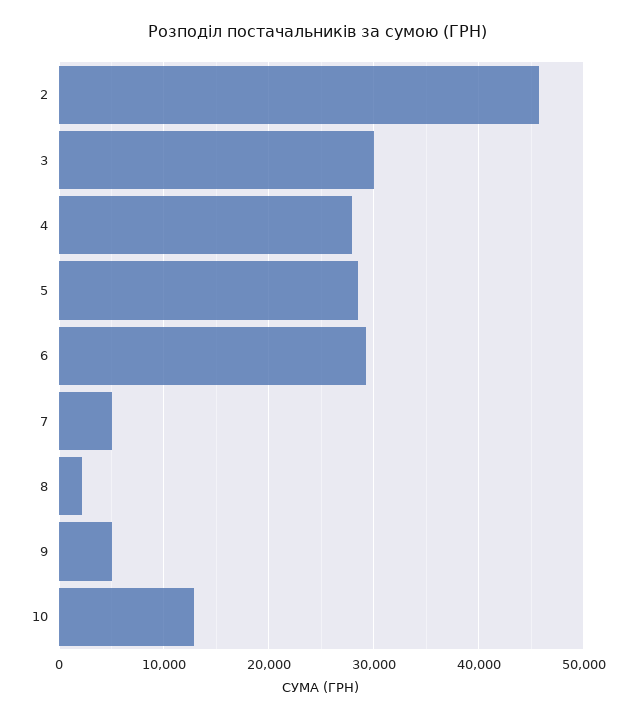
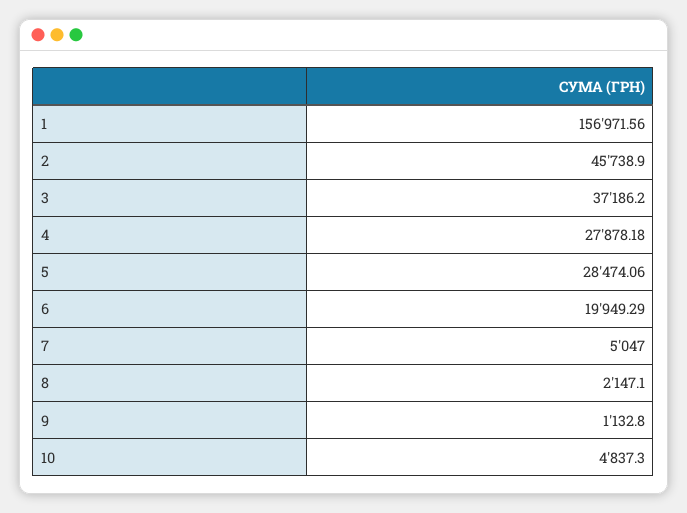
3: 30000 -> 37186.2
6: 29000 -> 19949.29
9: 5000 -> 1132.8
10: 13000 -> 4837.3
1: none -> 156971.56

